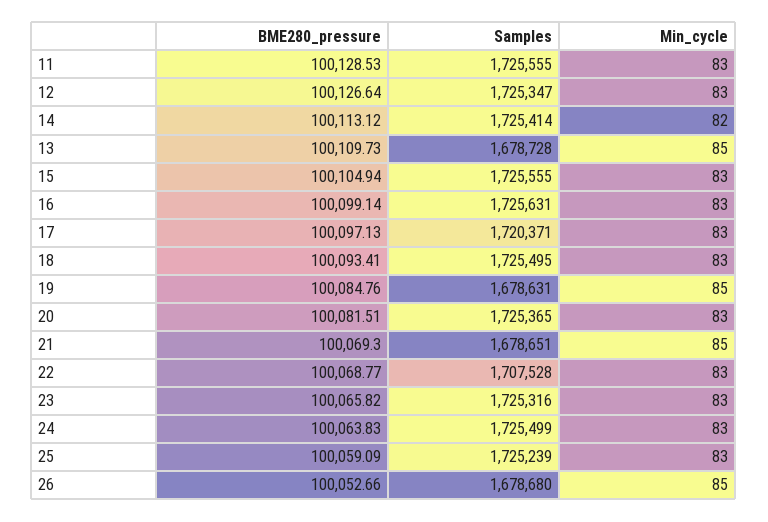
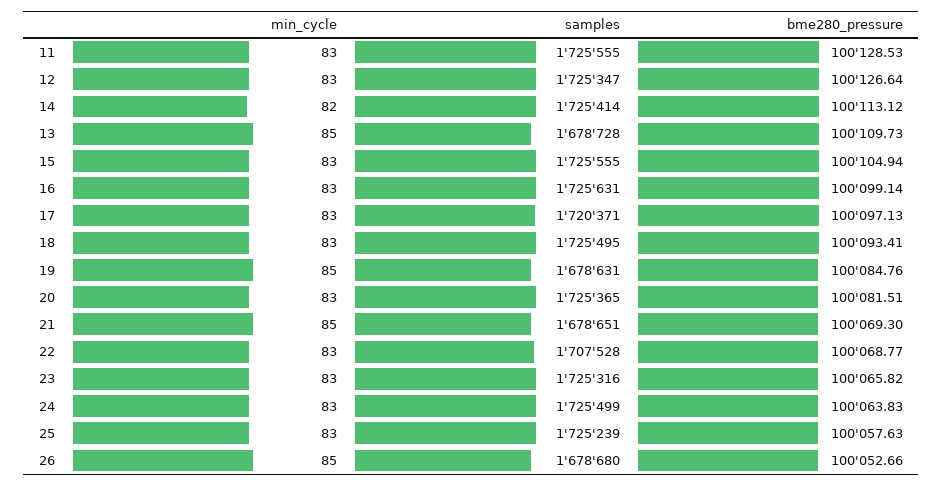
BME280_pressure, 25: 100059.09 -> 100057.63

